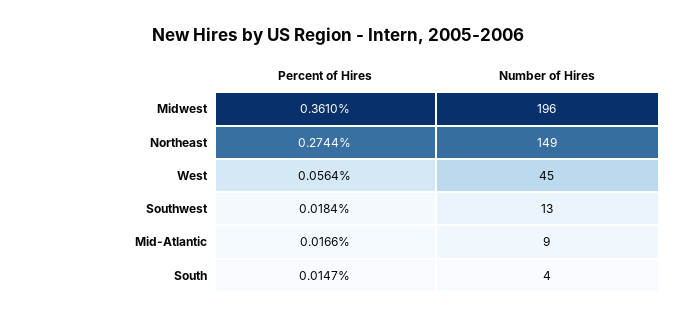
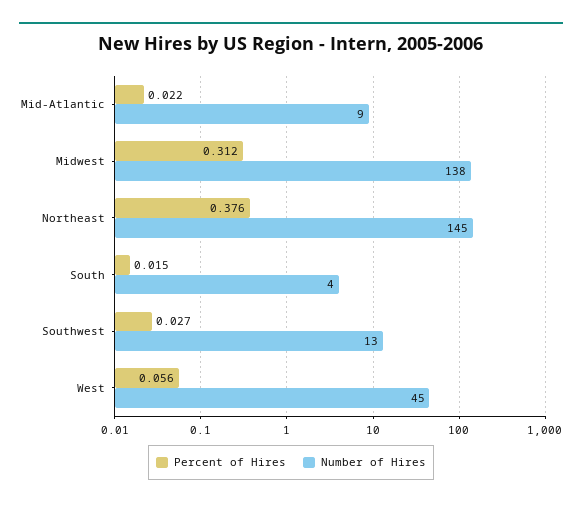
Percent of Hires, Midwest: 0.361 -> 0.312
Number of Hires, Midwest: 196 -> 138
Percent of Hires, Northeast: 0.2744 -> 0.376
Number of Hires, Northeast: 149 -> 145
Percent of Hires, Southwest: 0.0184 -> 0.027
Percent of Hires, Mid-Atlantic: 0.0166 -> 0.022

